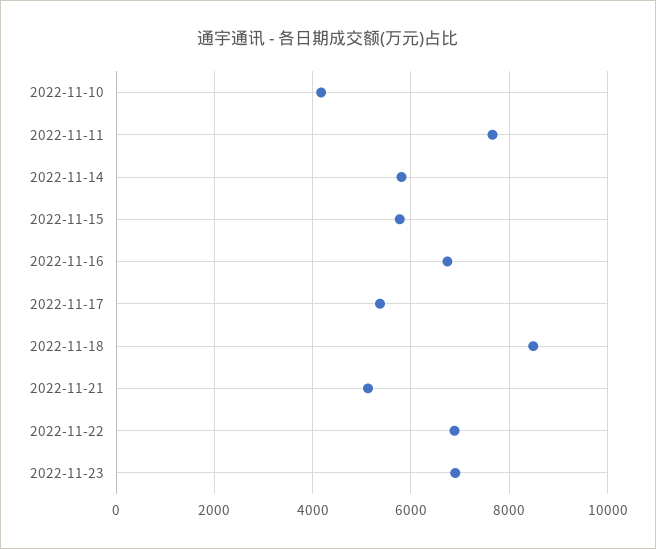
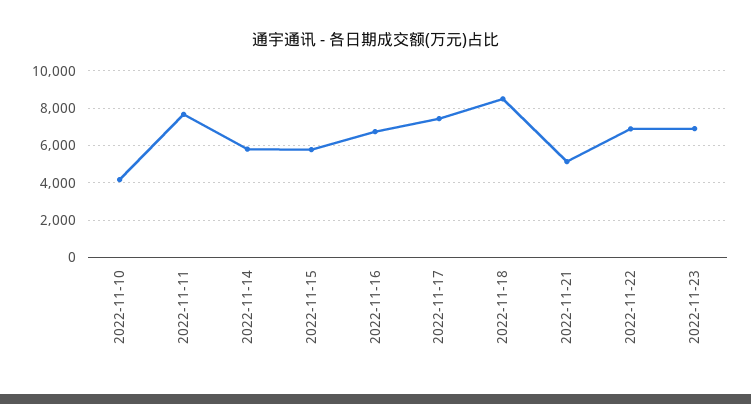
2022-11-17: 5400 -> 7500

